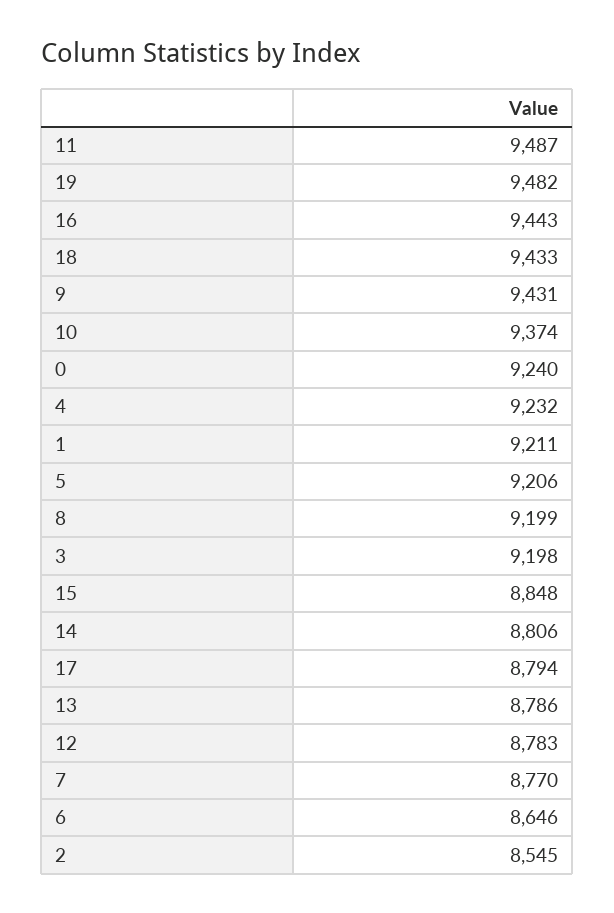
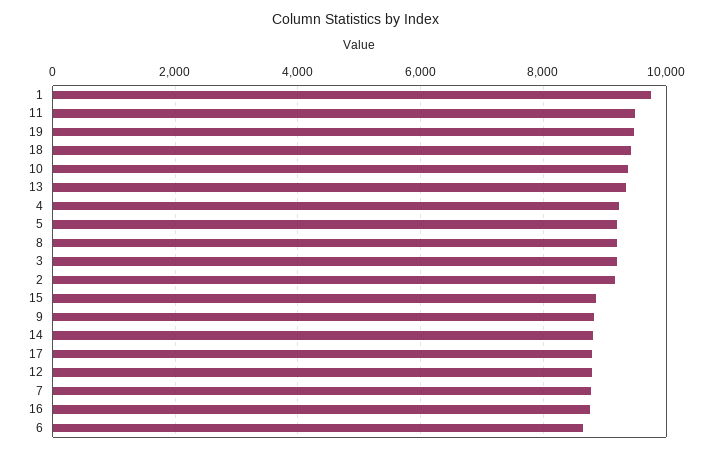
16: 9443 -> 8800
9: 9431 -> 8800
0: 9240 -> none
1: 9211 -> 9800
13: 8786 -> 9400
2: 8545 -> 9200

